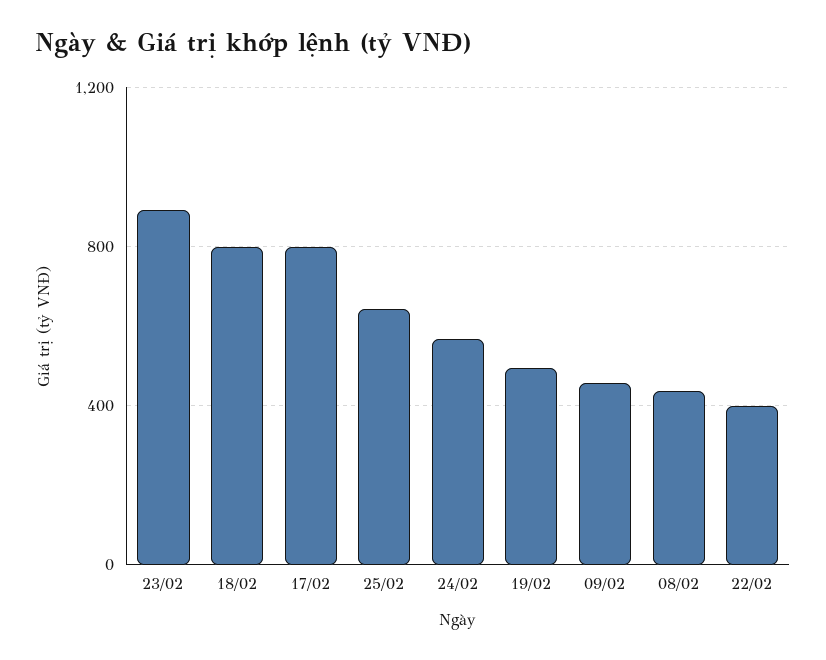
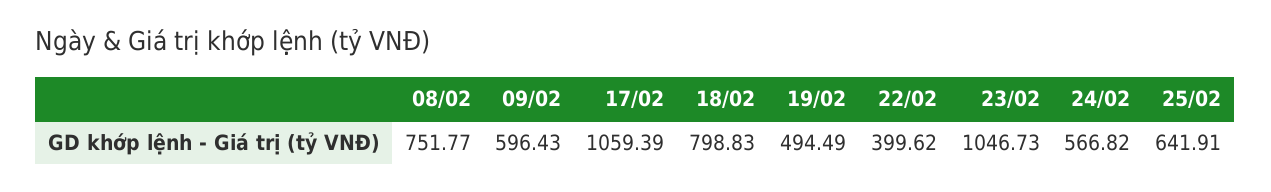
23/02: 900 -> 1046.73
17/02: 800 -> 1059.39
09/02: 450 -> 596.43
08/02: 450 -> 751.77

